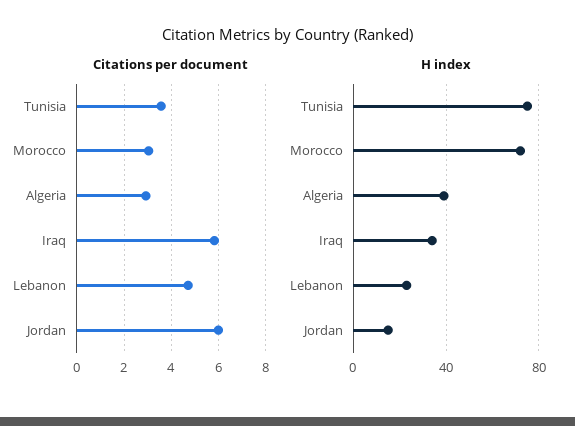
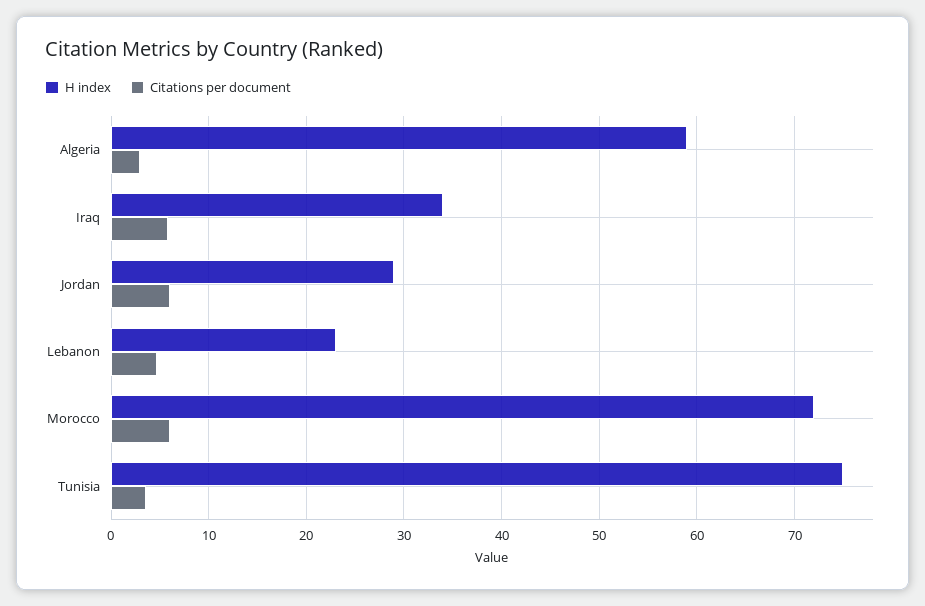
Citations per document, Morocco: 3 -> 6
H index, Algeria: 40 -> 59
H index, Jordan: 15 -> 29

